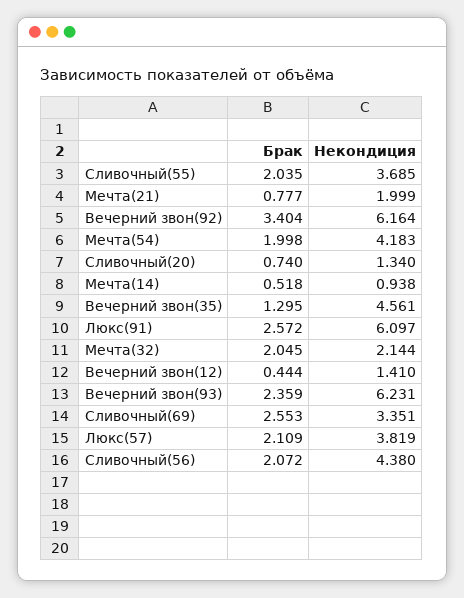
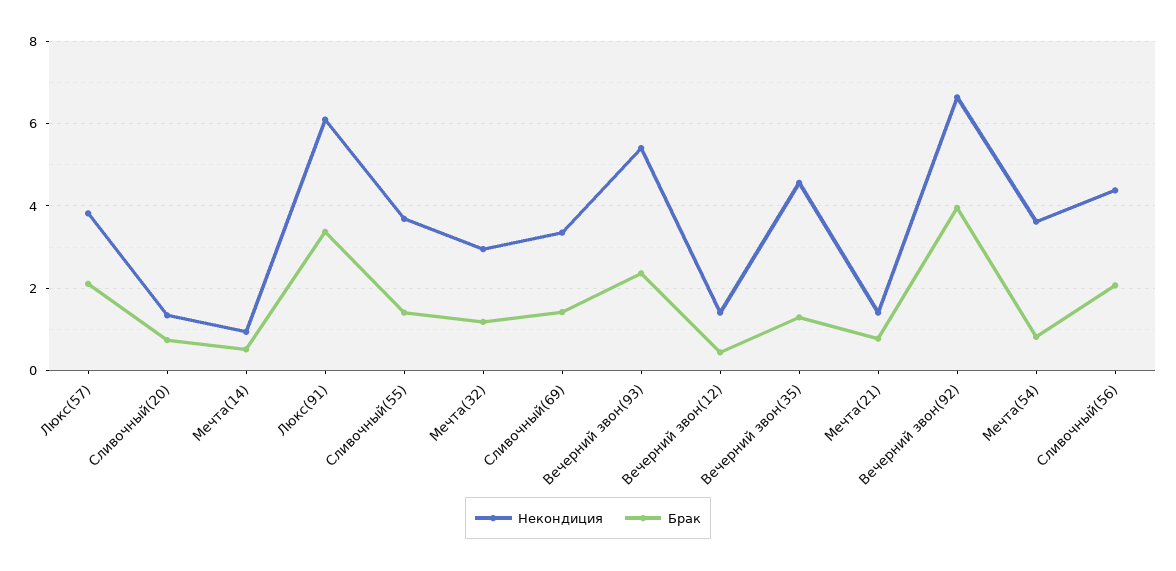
Брак, Сливочный(55): 2.035 -> 1.4
Некондиция, Мечта(21): 1.999 -> 1.4
Брак, Вечерний звон(92): 3.404 -> 4
Некондиция, Вечерний звон(92): 6.164 -> 6.6
Брак, Мечта(54): 1.998 -> 0.8
Некондиция, Мечта(54): 4.183 -> 3.6
Брак, Люкс(91): 2.572 -> 3.4
Брак, Мечта(32): 2.045 -> 1.2
Некондиция, Мечта(32): 2.144 -> 3
Некондиция, Вечерний звон(93): 6.231 -> 5.4
Брак, Сливочный(69): 2.553 -> 1.4

